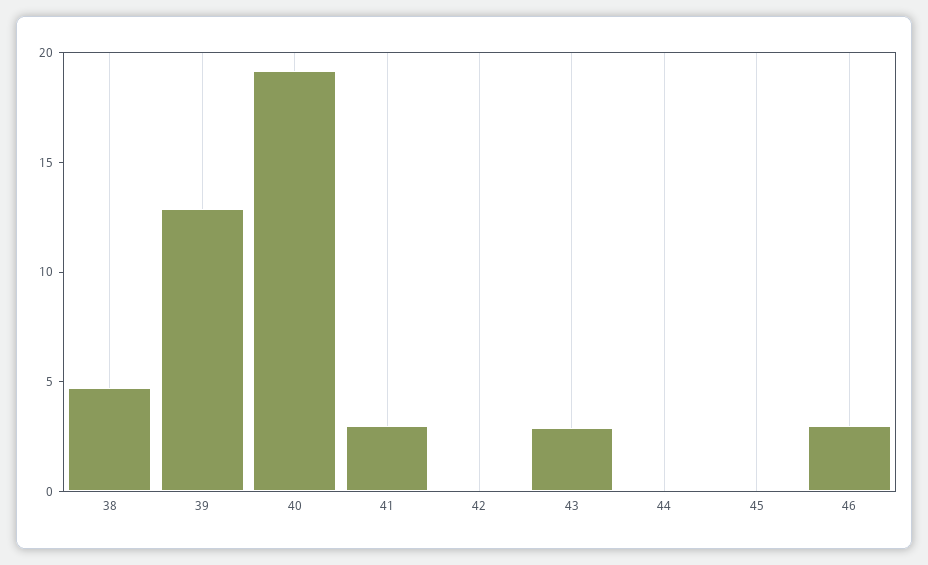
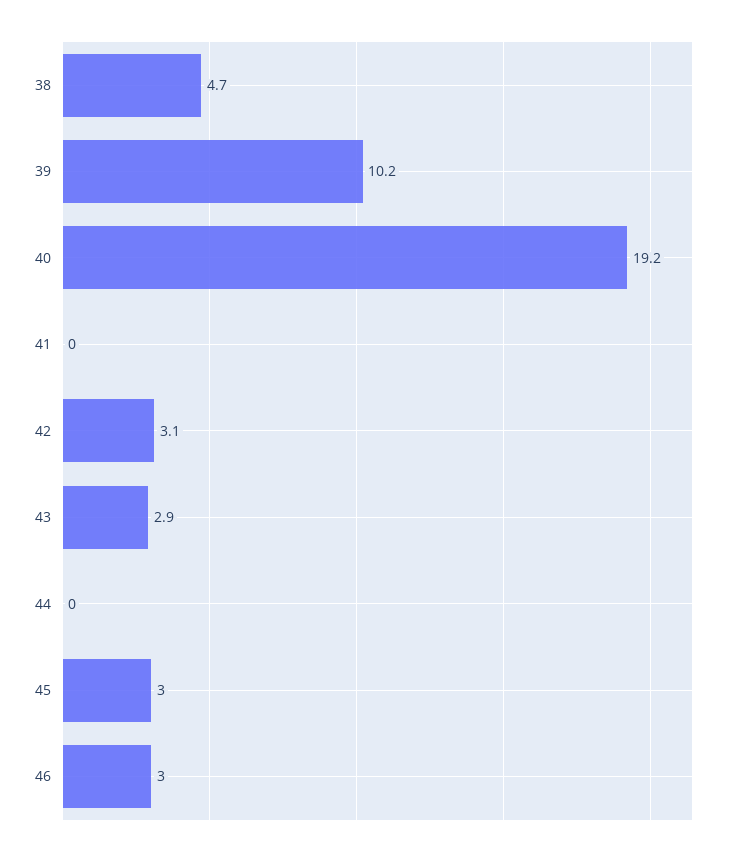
39: 13 -> 10.2
41: 3 -> 0
42: 0 -> 3.1
45: 0 -> 3

